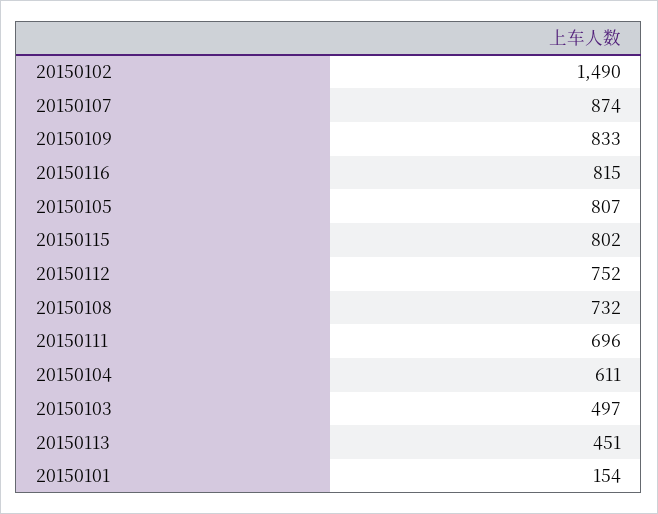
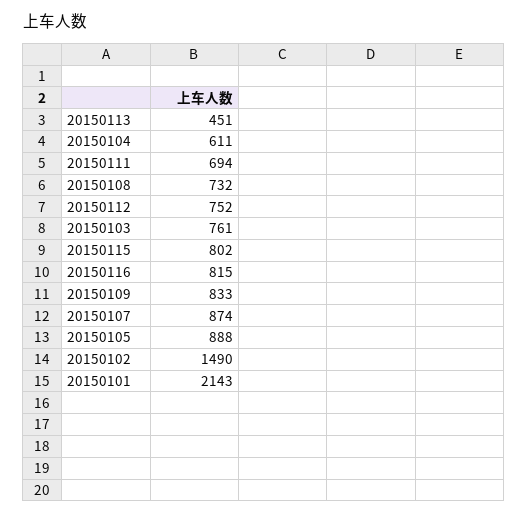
20150105: 807 -> 888
20150111: 696 -> 694
20150103: 497 -> 761
20150101: 154 -> 2143

